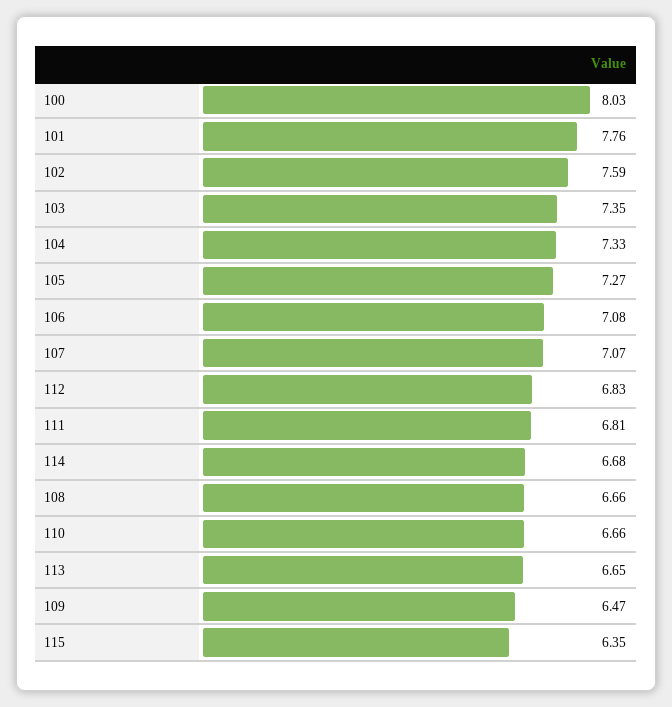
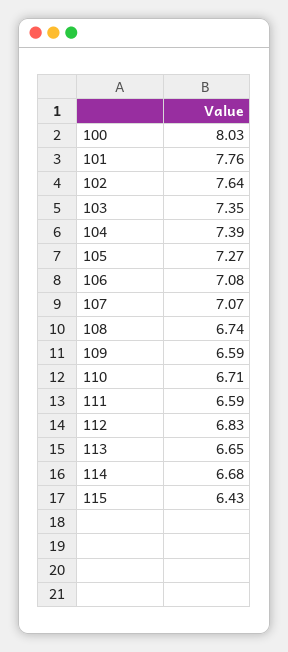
102: 7.59 -> 7.64
104: 7.33 -> 7.39
111: 6.81 -> 6.59
108: 6.66 -> 6.74
110: 6.66 -> 6.71
109: 6.47 -> 6.59
115: 6.35 -> 6.43

